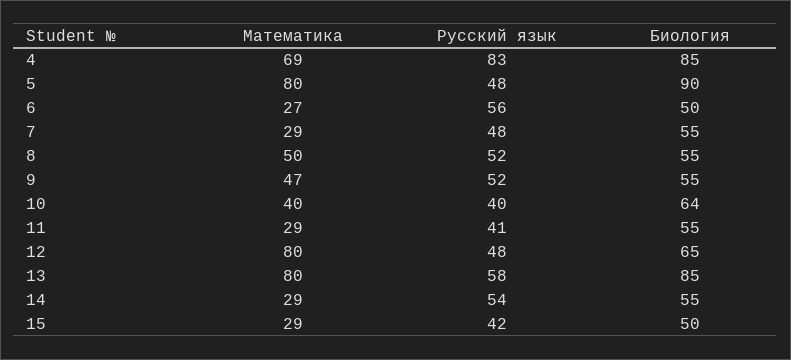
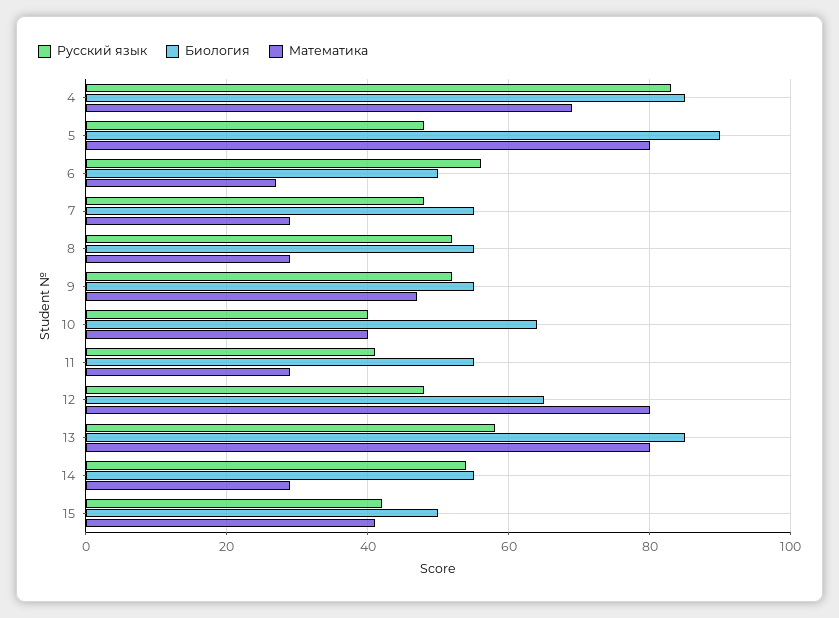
Математика, 8: 50 -> 30
Математика, 15: 29 -> 40

